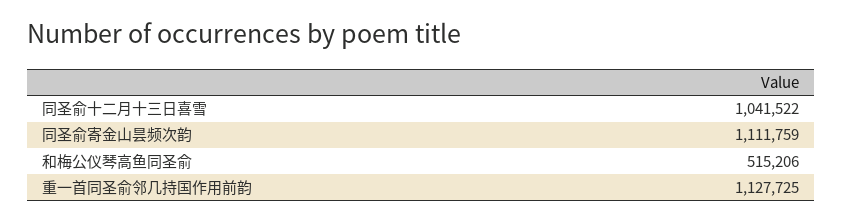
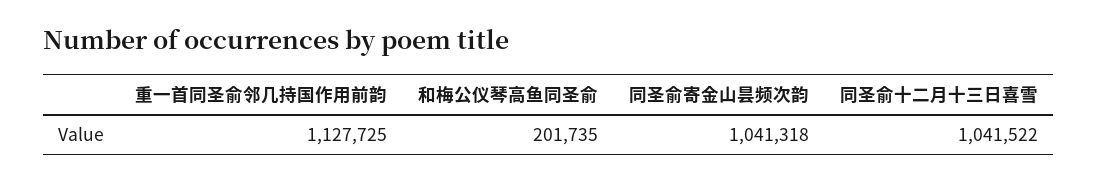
同圣俞寄金山昙频次韵: 1111759 -> 1041318
和梅公仪琴高鱼同圣俞: 515206 -> 201735

